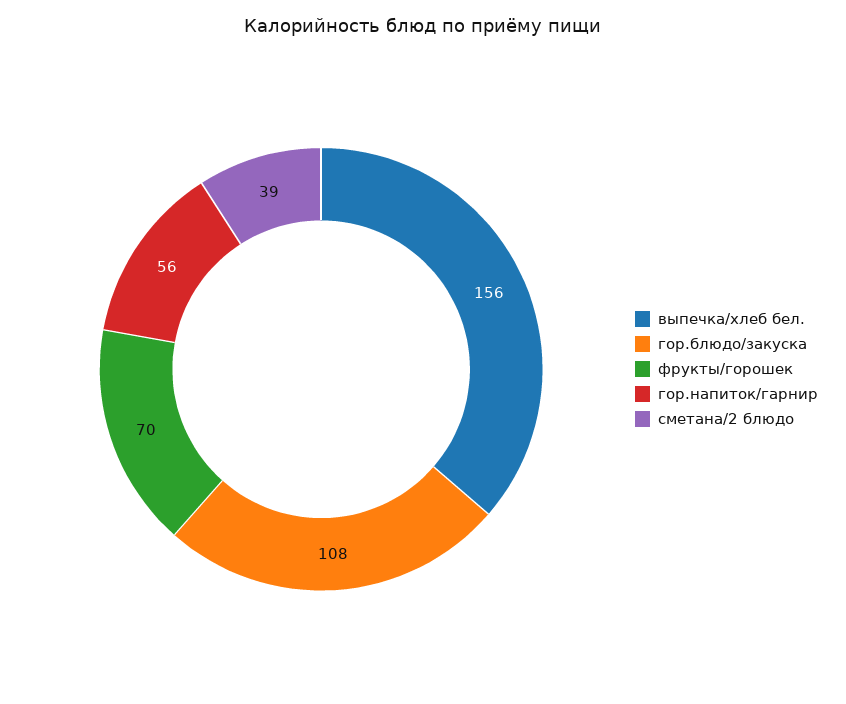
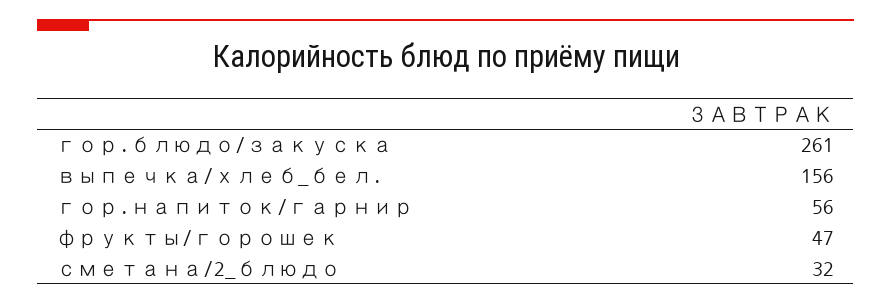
гор.блюдо/закуска: 108 -> 261
фрукты/горошек: 70 -> 47
сметана/2 блюдо: 39 -> 32

